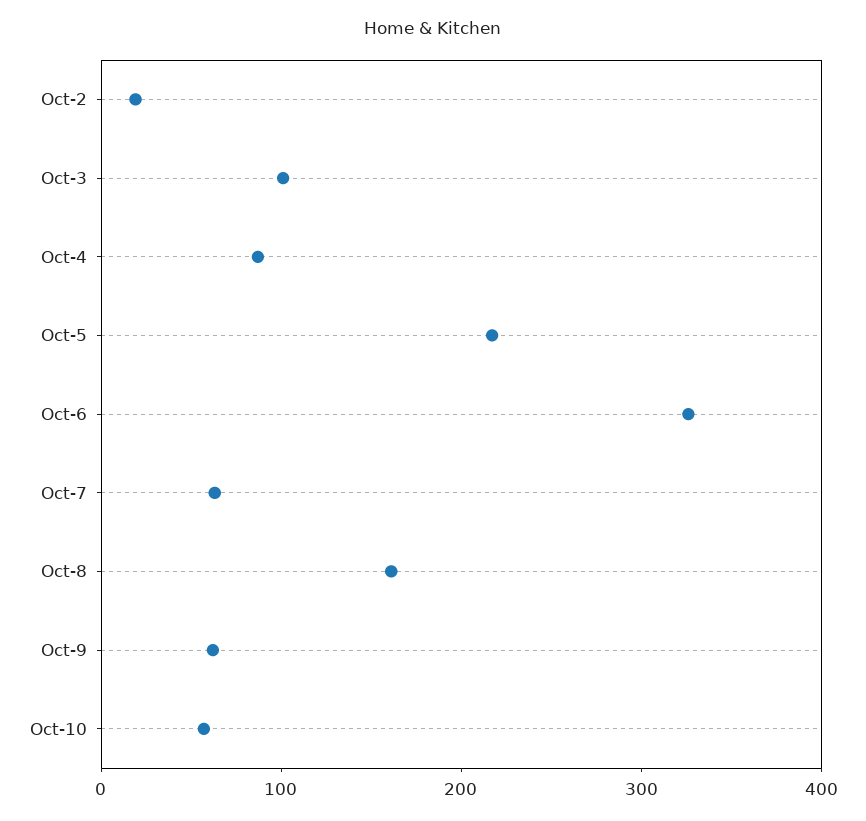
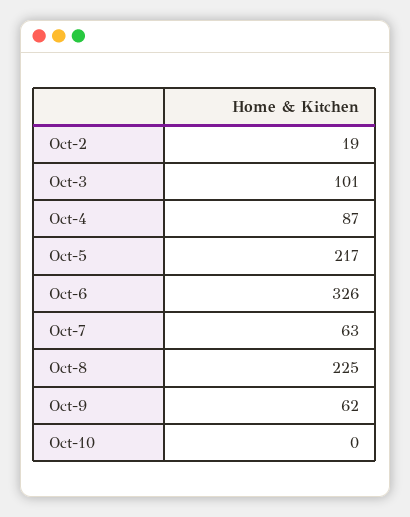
Oct-8: 160 -> 225
Oct-10: 60 -> 0

